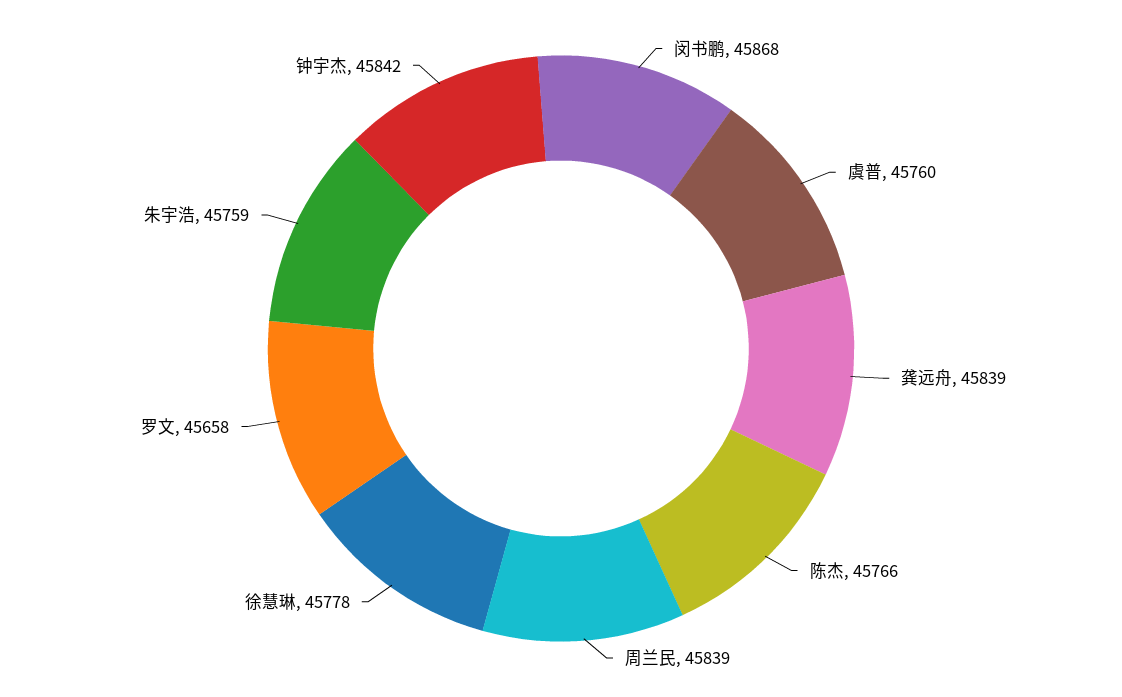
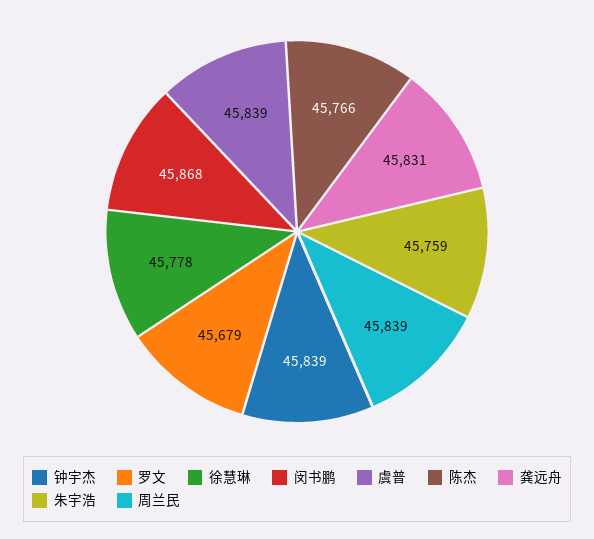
虞普: 45760 -> 45839
龚远舟: 45839 -> 45831
罗文: 45658 -> 45679
钟宇杰: 45842 -> 45839

